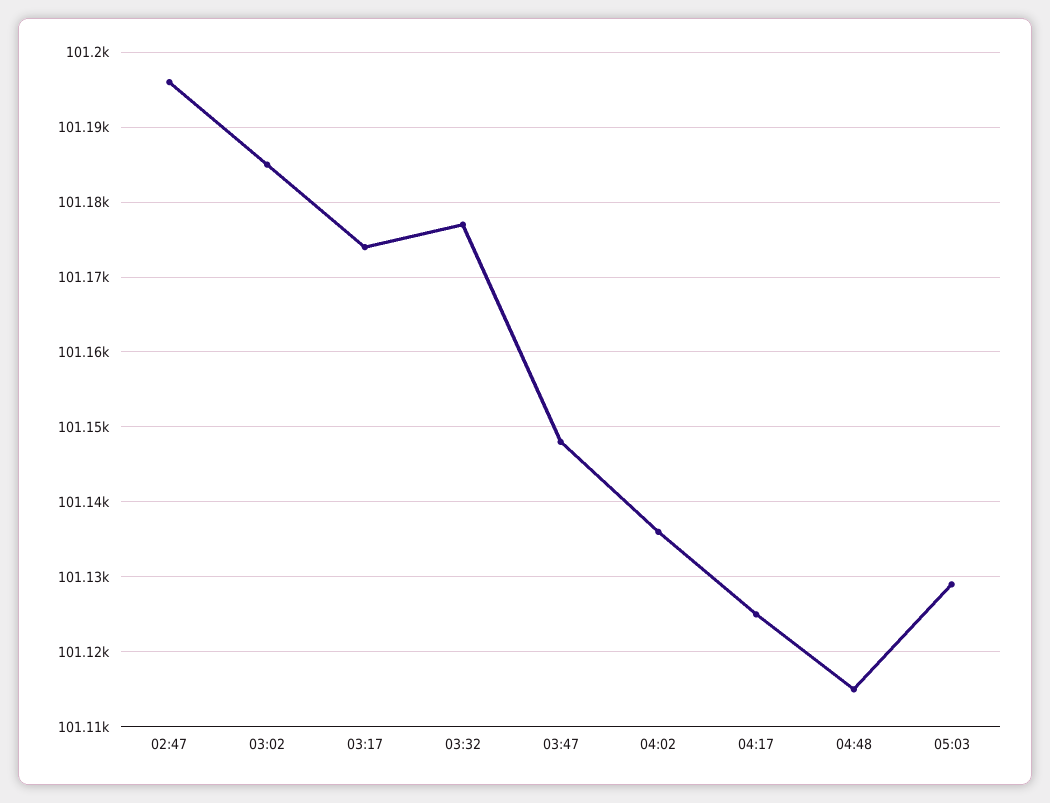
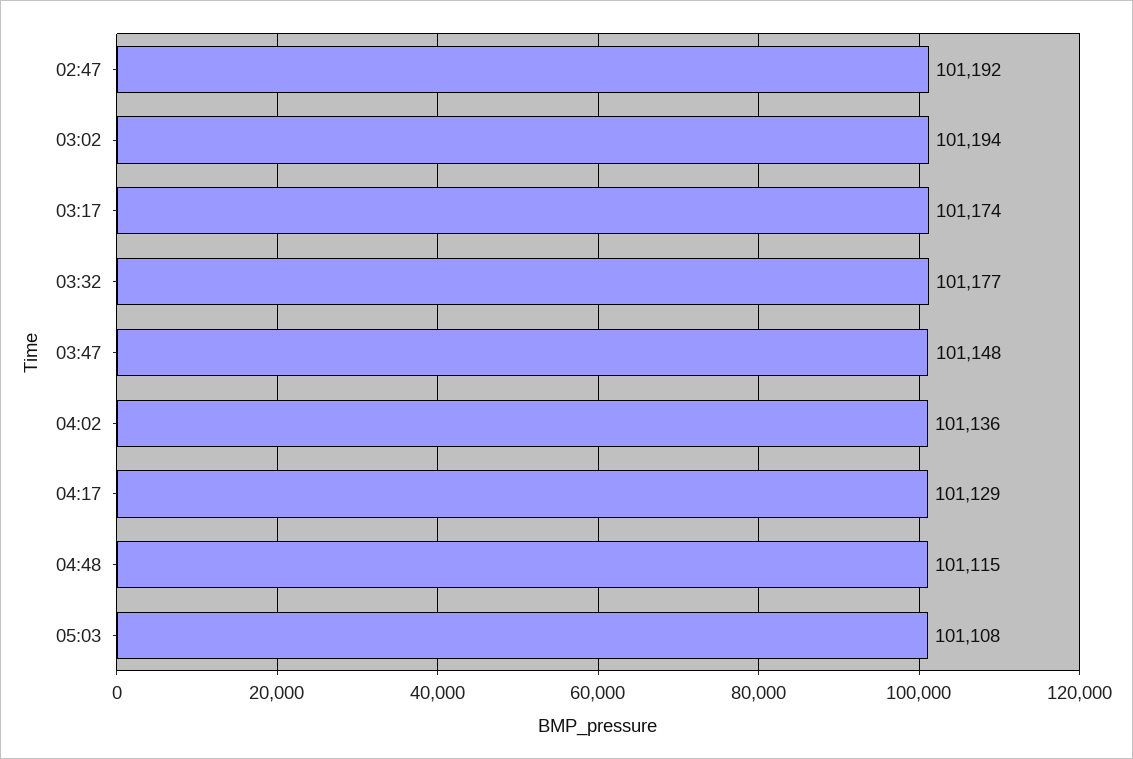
02:47: 101196 -> 101192
03:02: 101185 -> 101194
04:17: 101125 -> 101129
05:03: 101129 -> 101108

